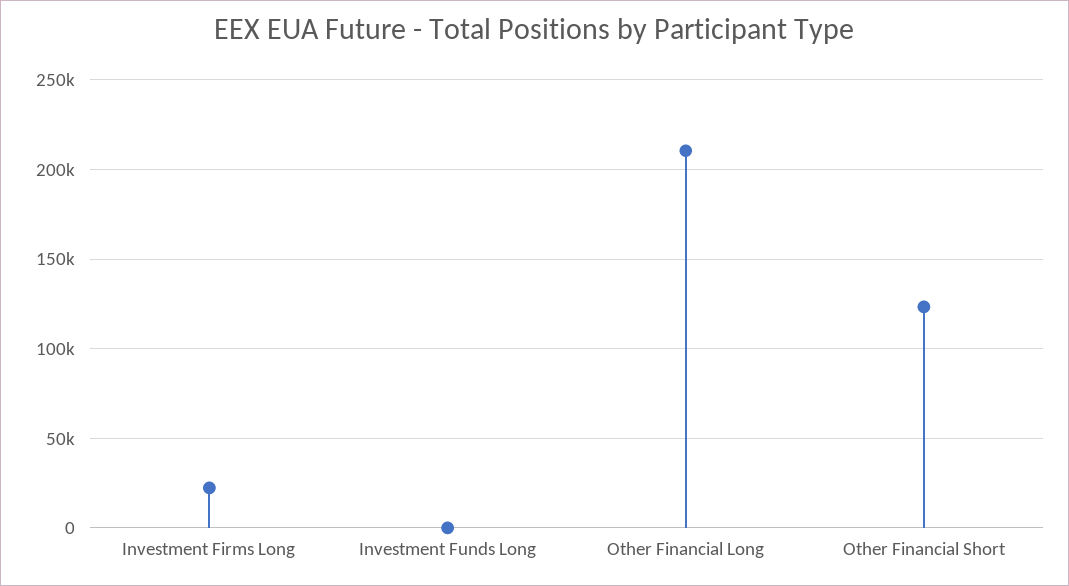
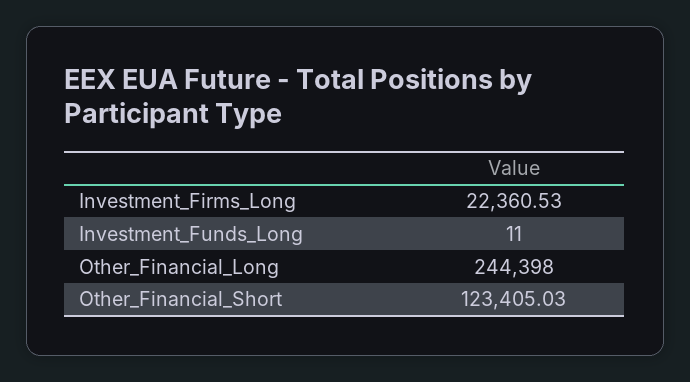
Other Financial Long: 210000 -> 244398

